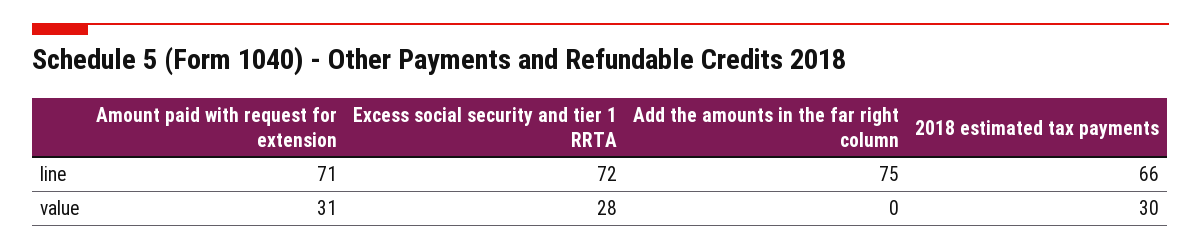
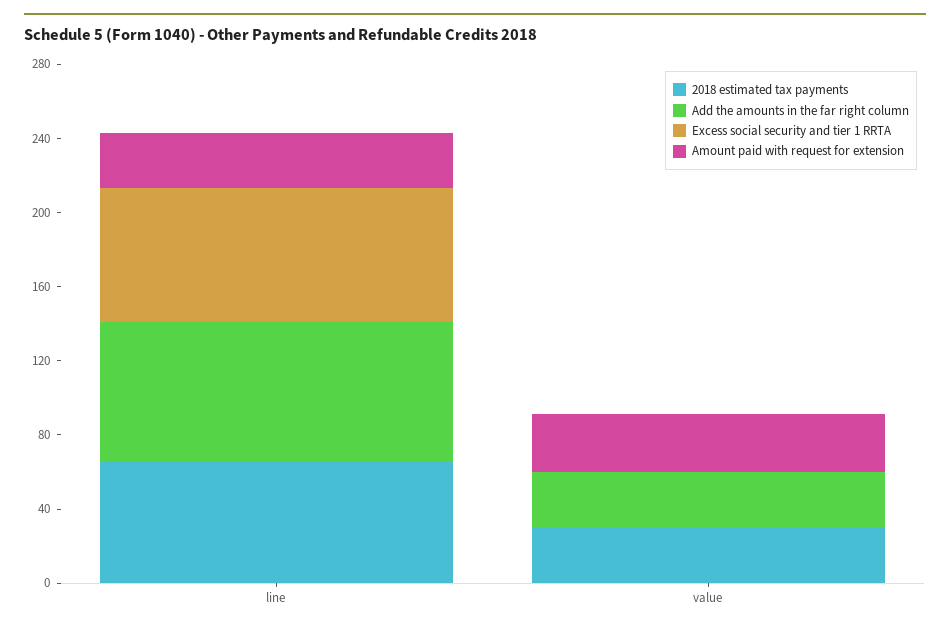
Amount paid with request for extension, line: 71 -> 30
Excess social security and tier 1 RRTA, value: 28 -> 0
Add the amounts in the far right column, value: 0 -> 30

